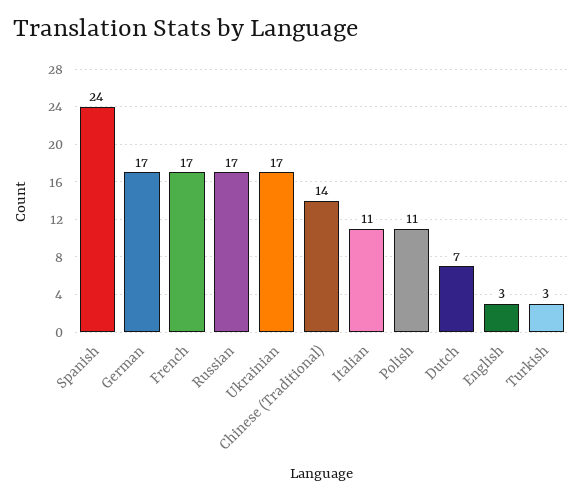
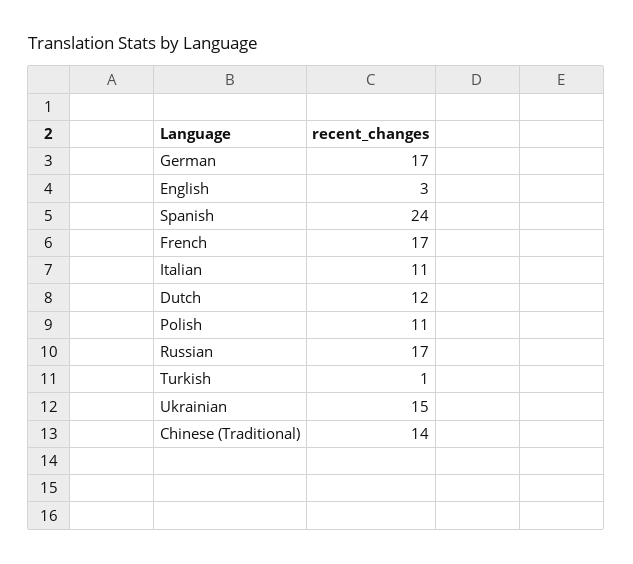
Ukrainian: 17 -> 15
Dutch: 7 -> 12
Turkish: 3 -> 1

